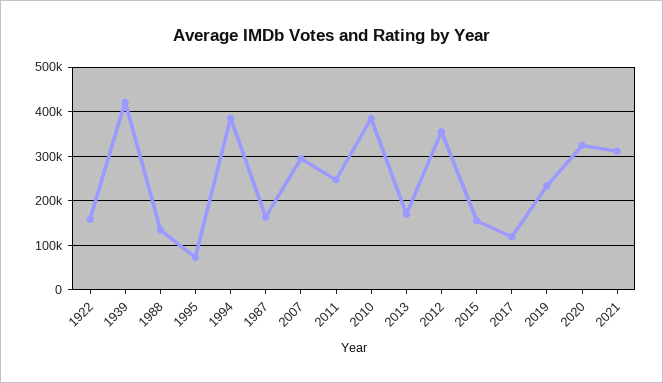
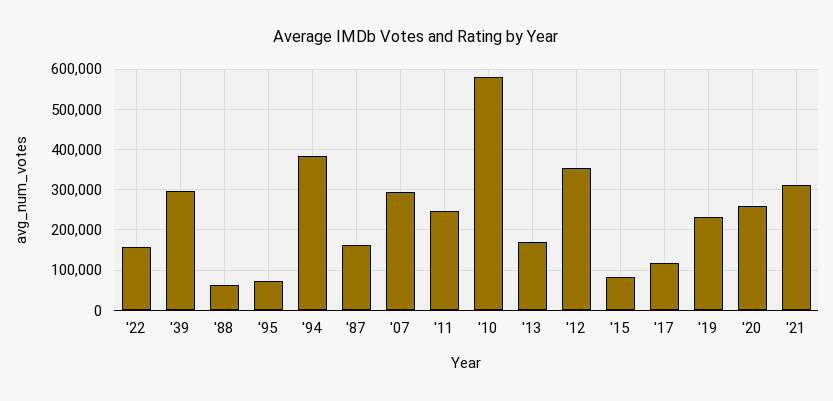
1939: 420000 -> 300000
1988: 140000 -> 60000
2010: 380000 -> 580000
2015: 160000 -> 80000
2020: 320000 -> 260000

